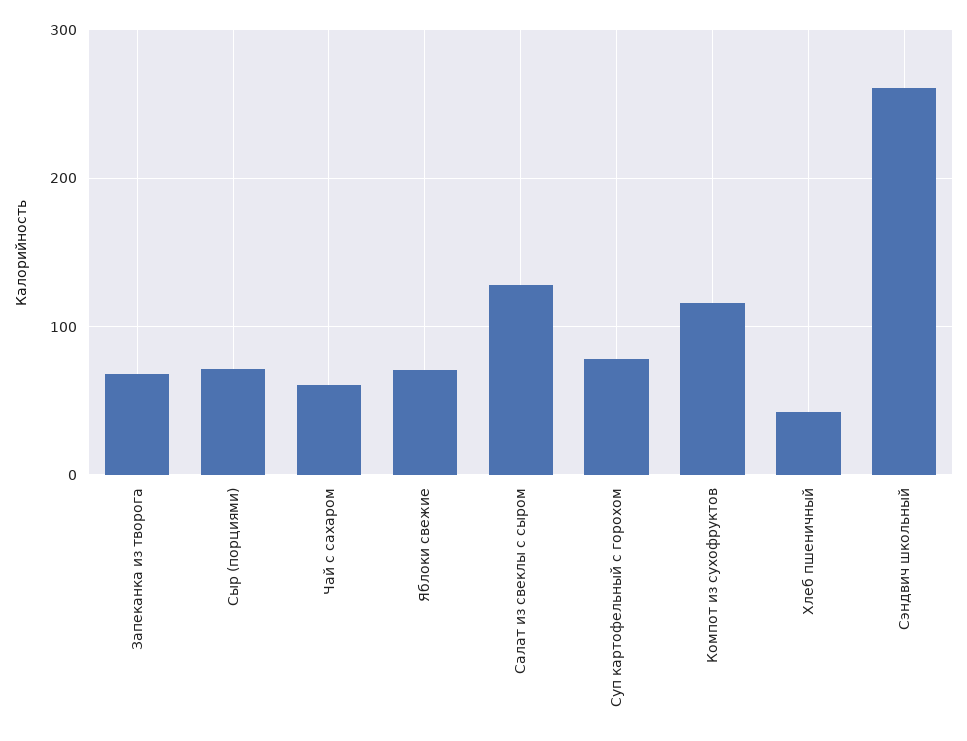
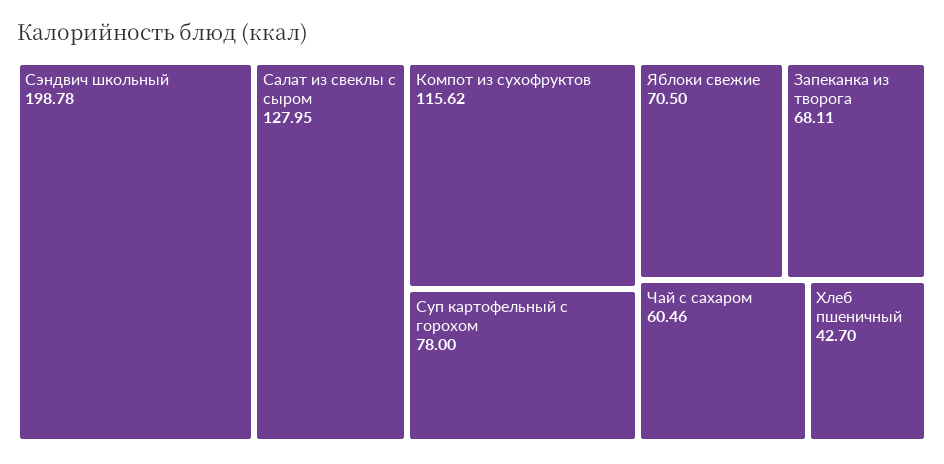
Сыр (порциями): 70 -> none
Сэндвич школьный: 260 -> 198.78

